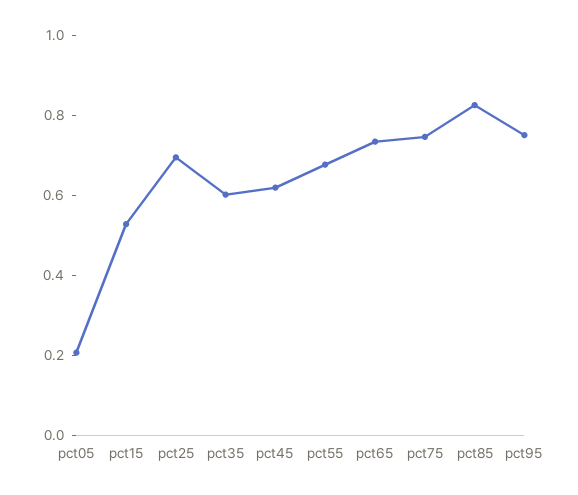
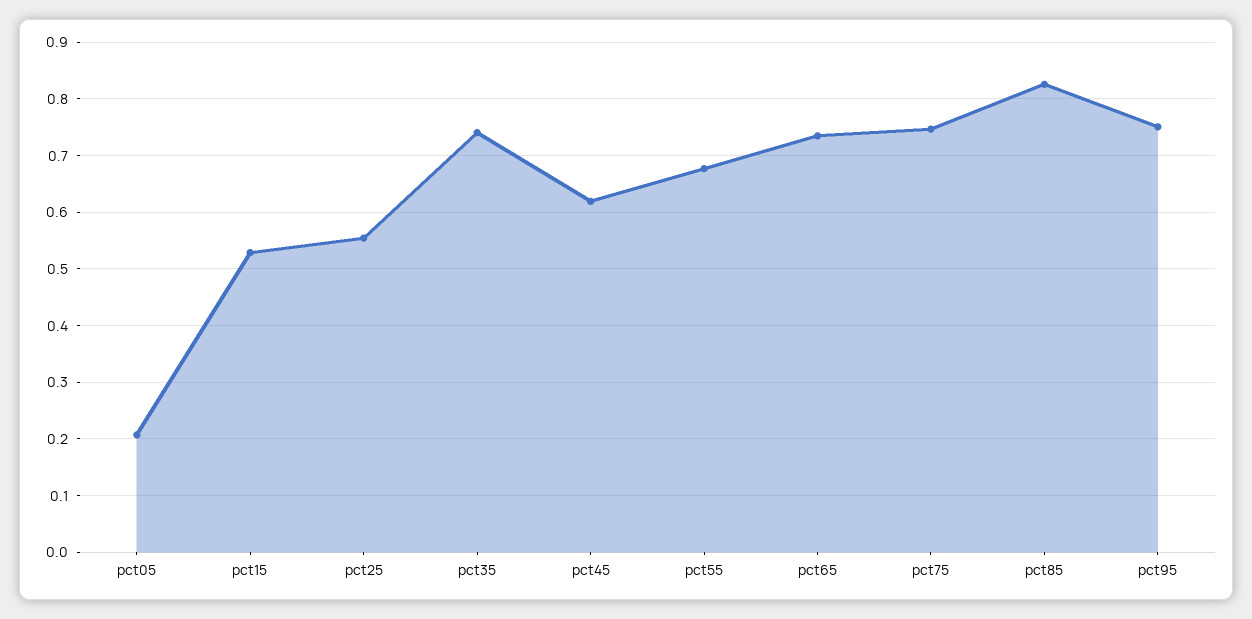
pct25: 0.7 -> 0.56
pct35: 0.6 -> 0.74

